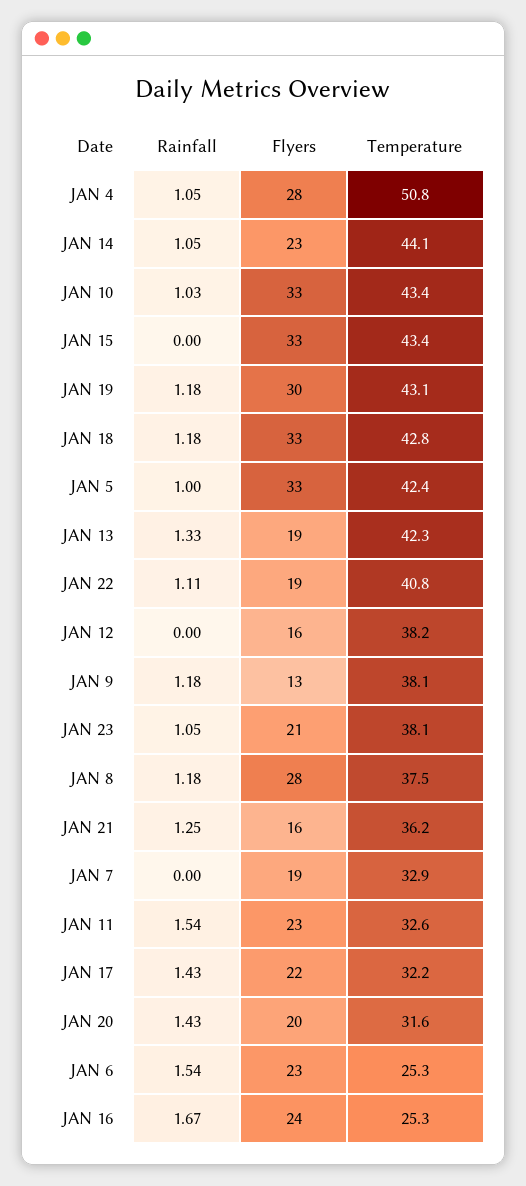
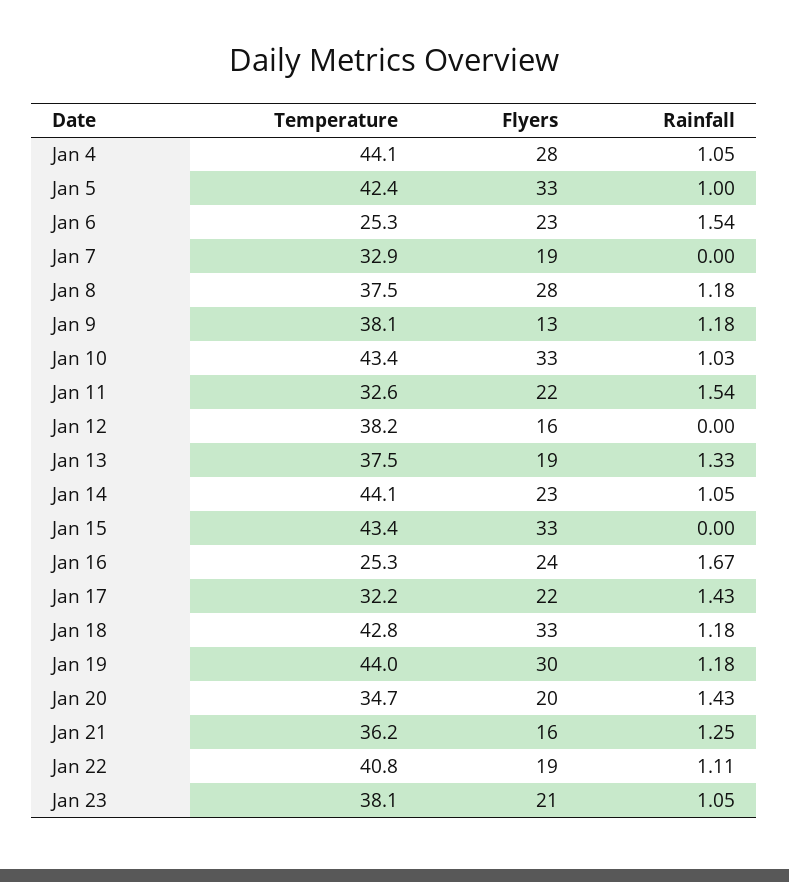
Temperature, JAN 4: 50.8 -> 44.1
Temperature, JAN 19: 43.1 -> 44
Temperature, JAN 13: 42.3 -> 37.5
Flyers, JAN 11: 23 -> 22
Temperature, JAN 20: 31.6 -> 34.7

